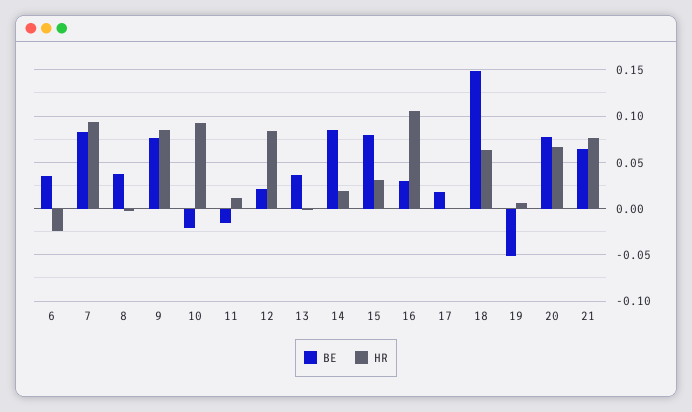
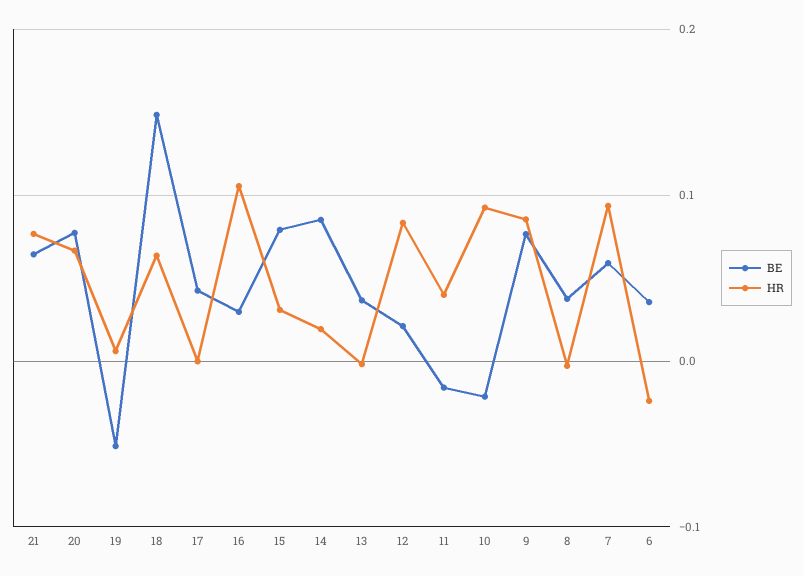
BE, 7: 0.08 -> 0.06
HR, 11: 0.01 -> 0.04
BE, 17: 0.02 -> 0.04

